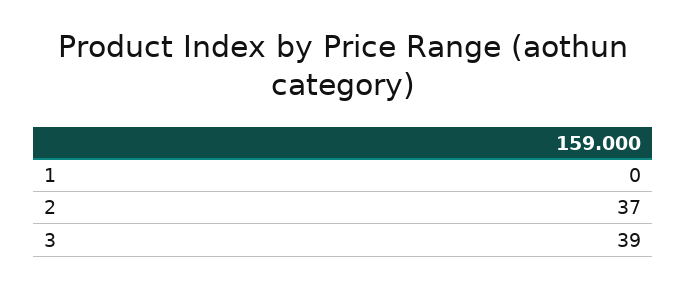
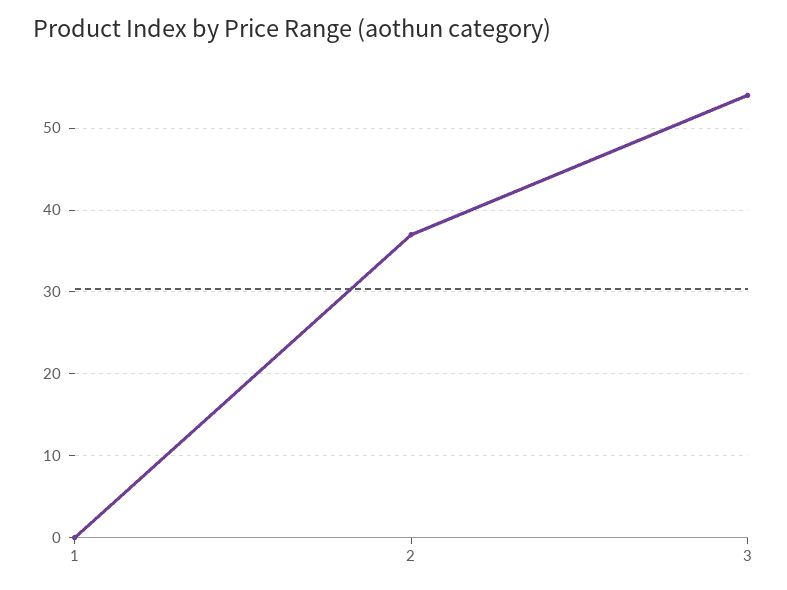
3: 39 -> 54

